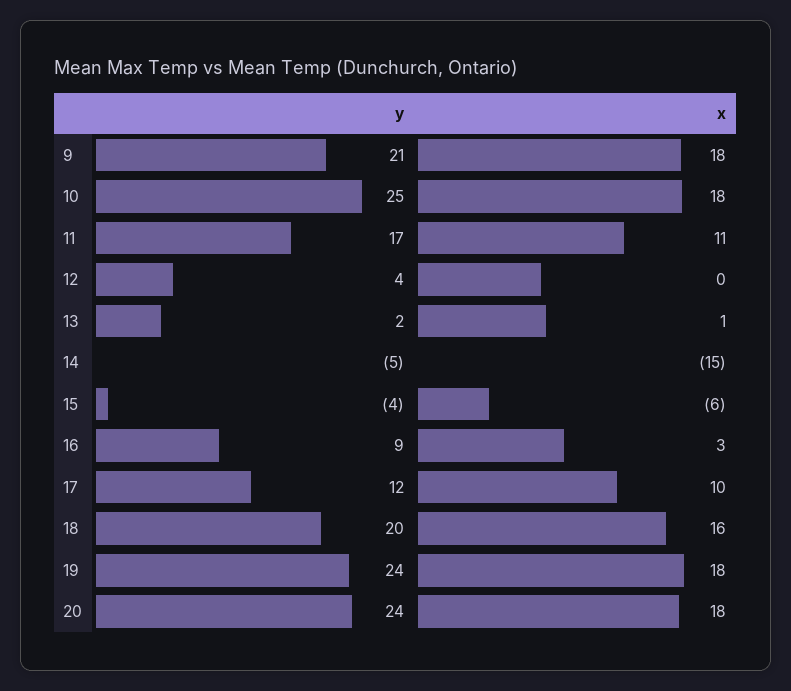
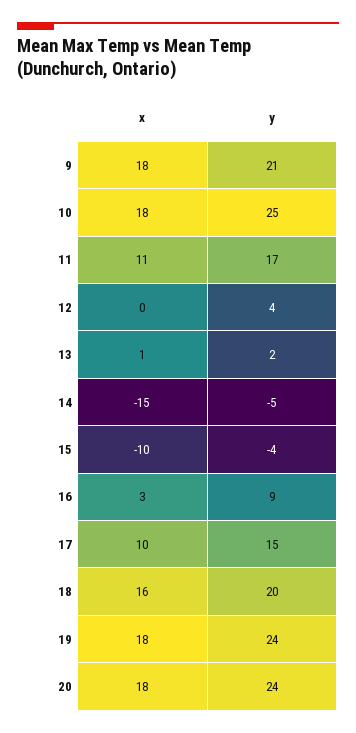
x, 15: -6 -> -10
y, 17: 12 -> 15

